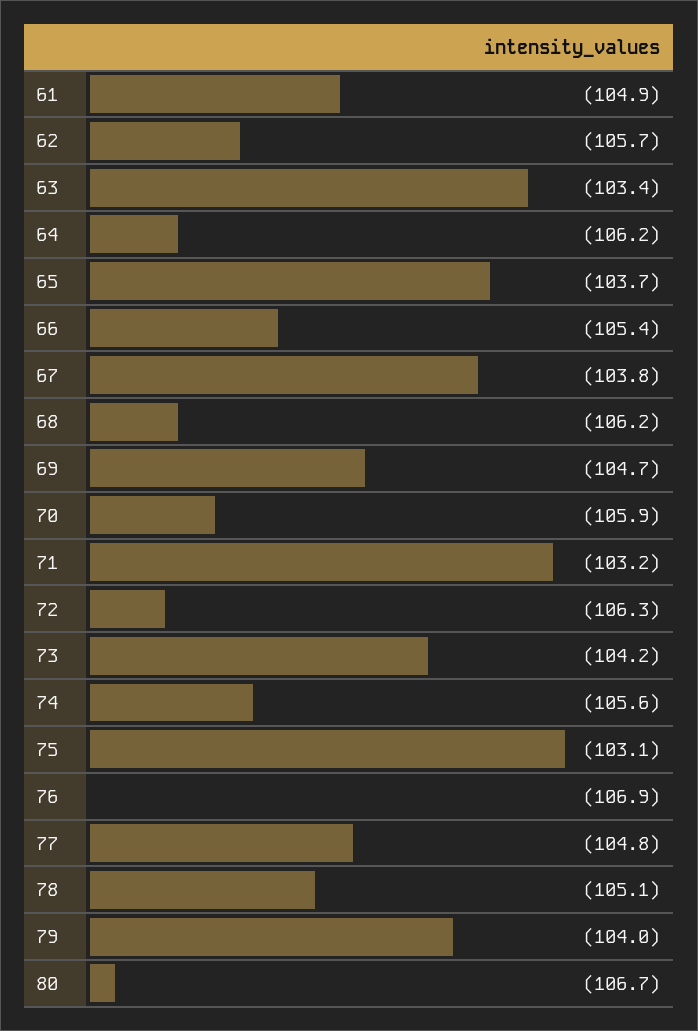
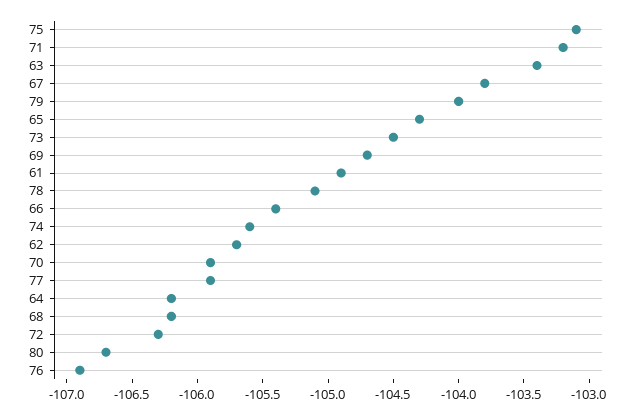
65: -103.7 -> -104.3
73: -104.2 -> -104.5
77: -104.8 -> -105.9

